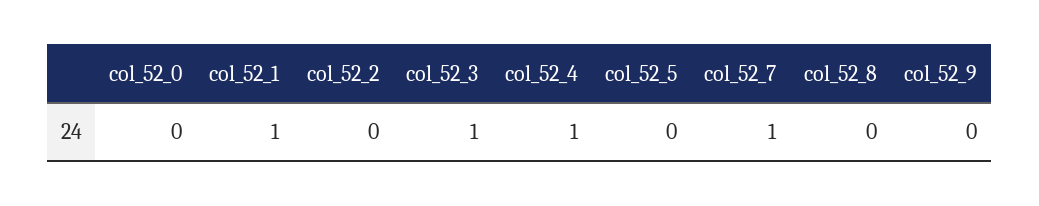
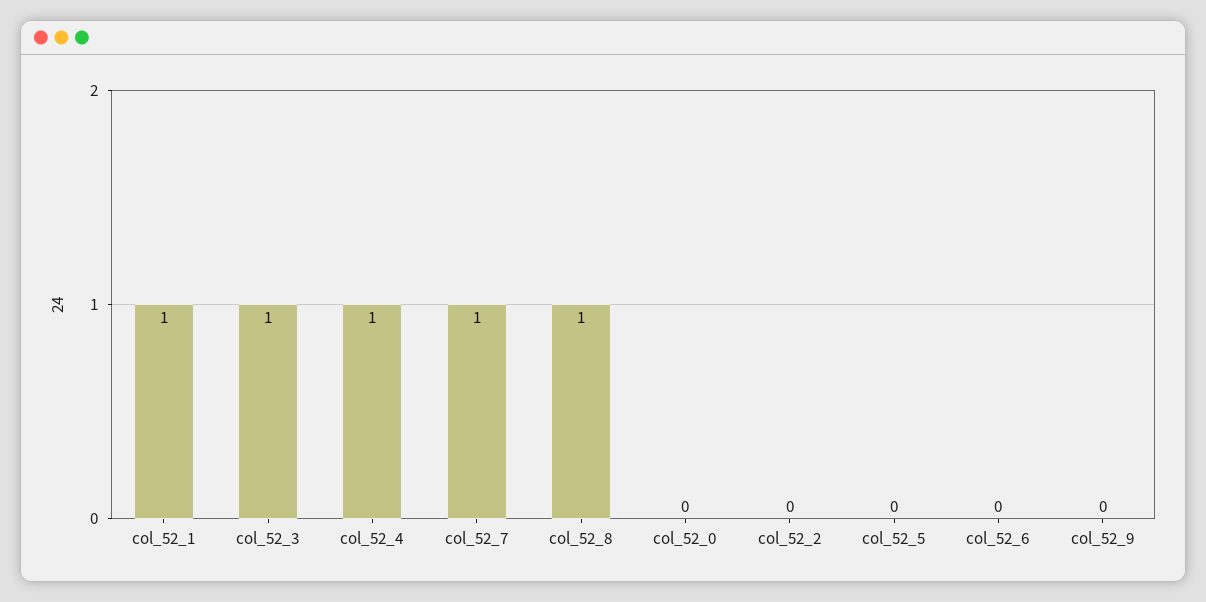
col_52_8: 0 -> 1
col_52_6: none -> 0

